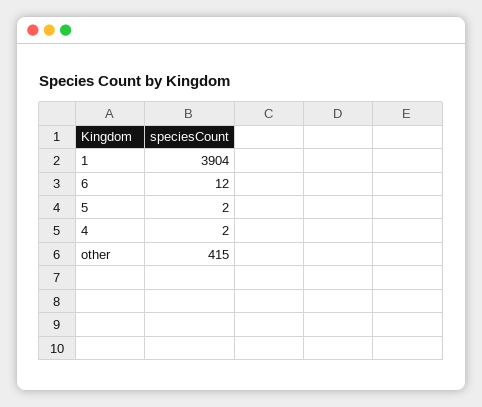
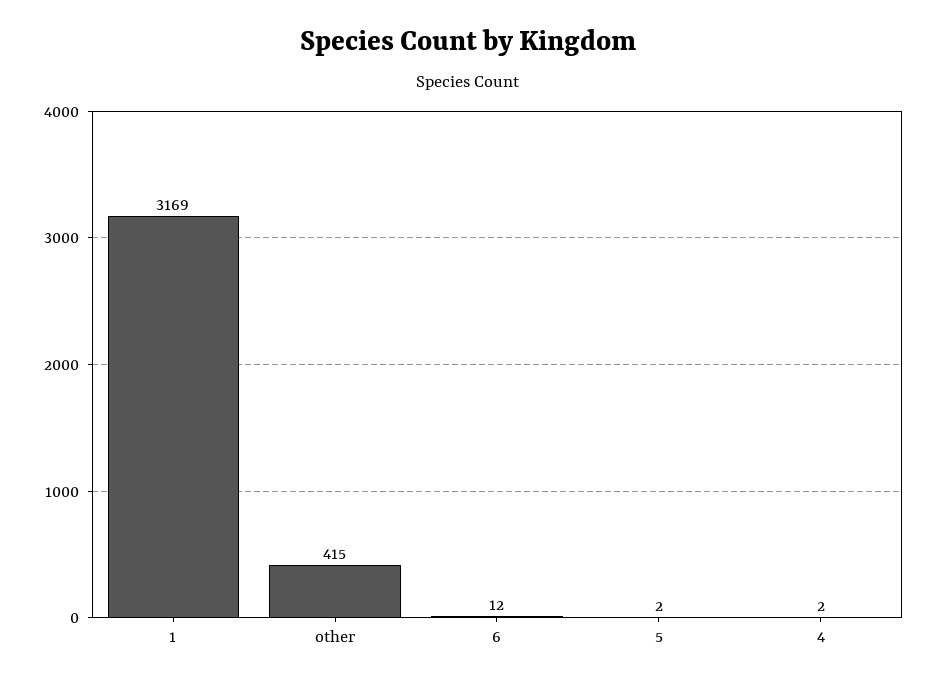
1: 3904 -> 3169

